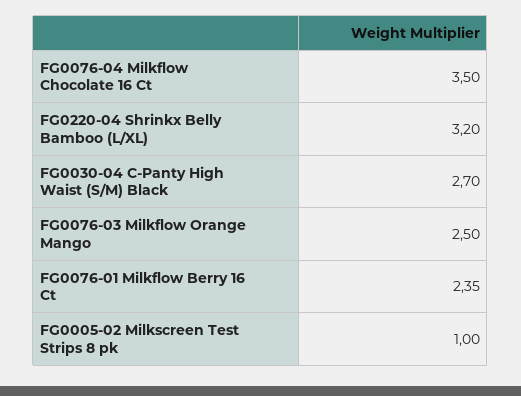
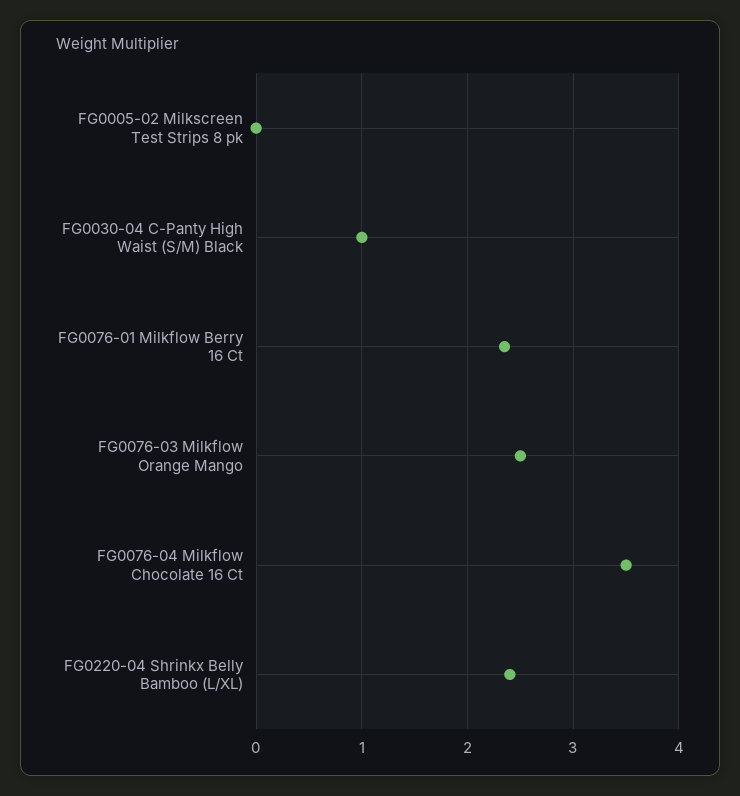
FG0220-04 Shrinkx Belly Bamboo (L/XL): 3.2 -> 2.4
FG0030-04 C-Panty High Waist (S/M) Black: 2.7 -> 1
FG0005-02 Milkscreen Test Strips 8 pk: 1 -> 0

